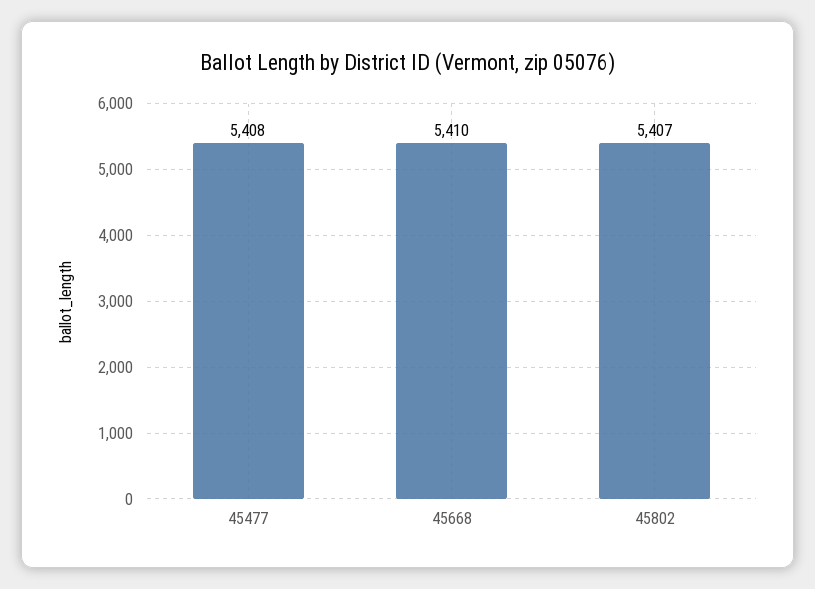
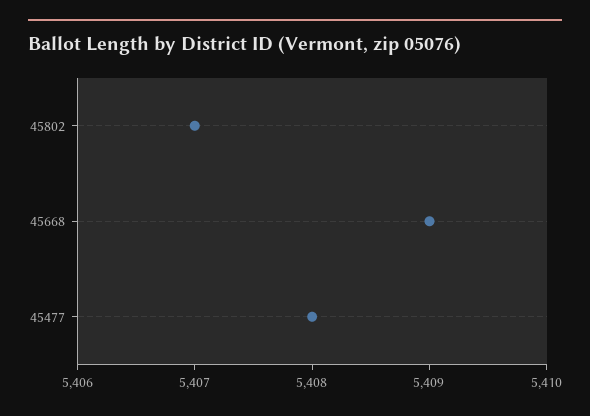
45668: 5410 -> 5409

